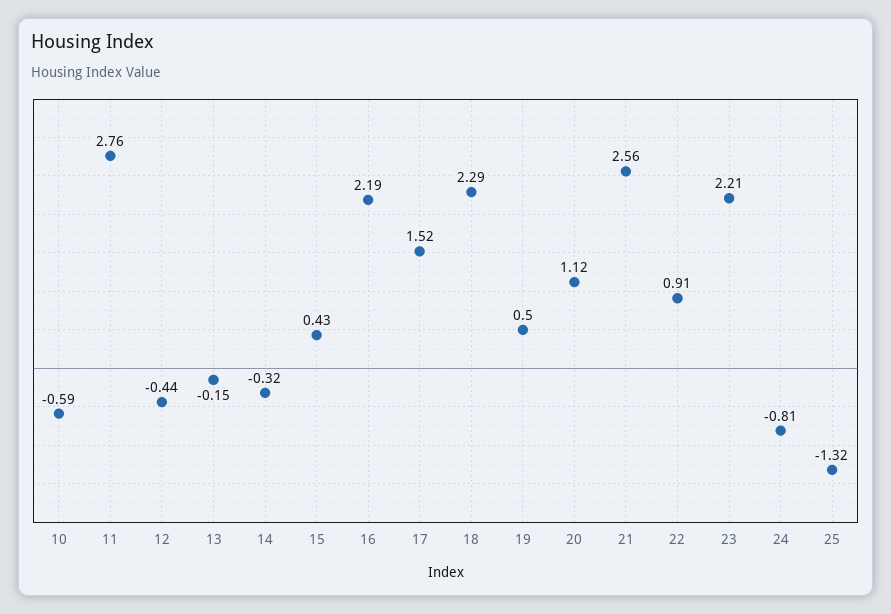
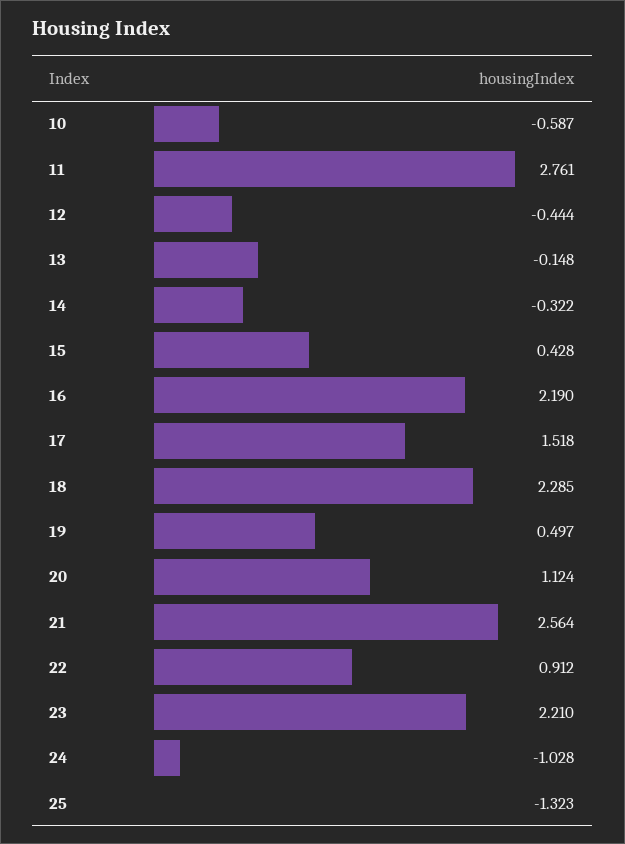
24: -0.81 -> -1.028

